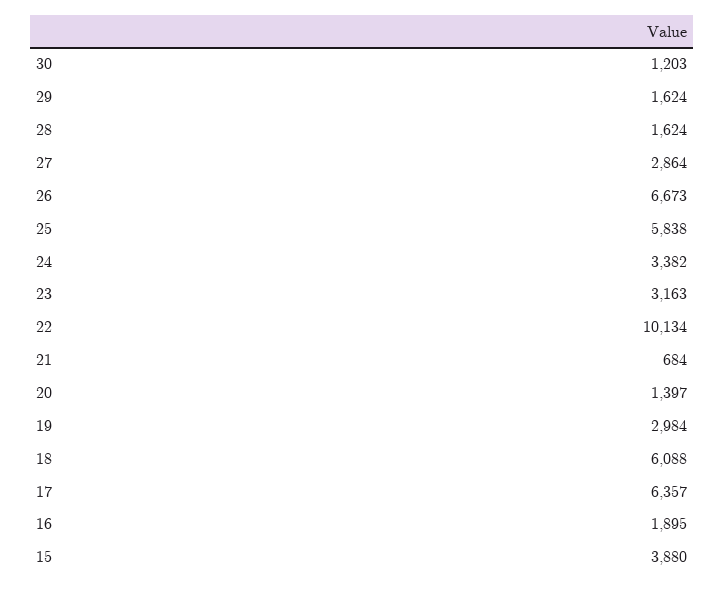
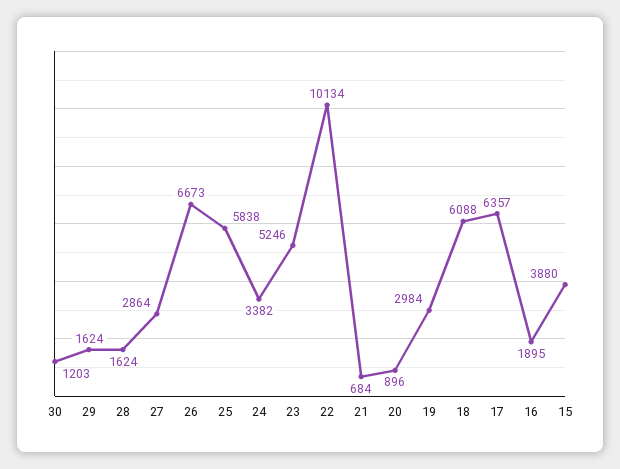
23: 3163 -> 5246
20: 1397 -> 896

